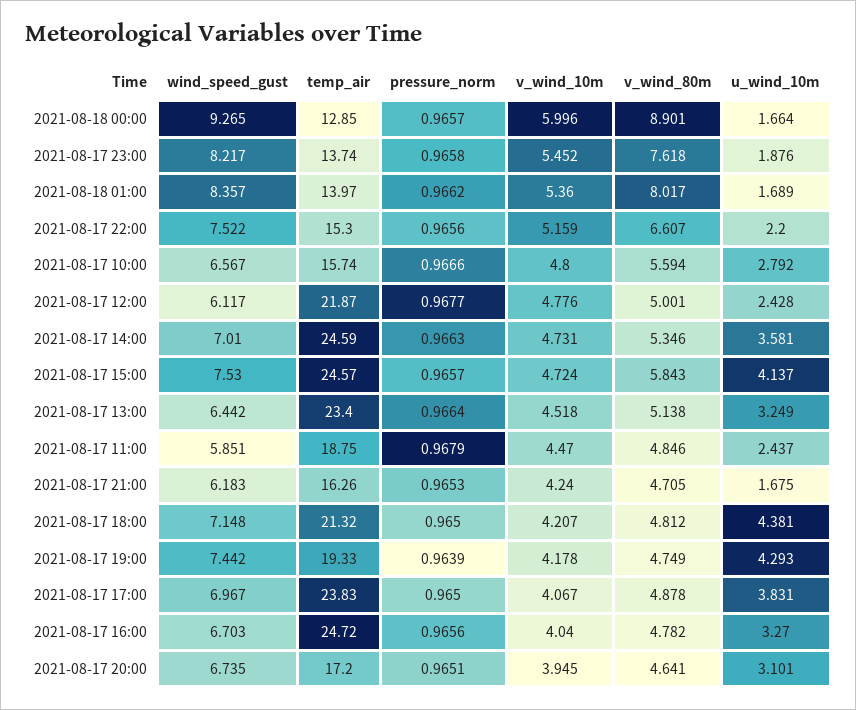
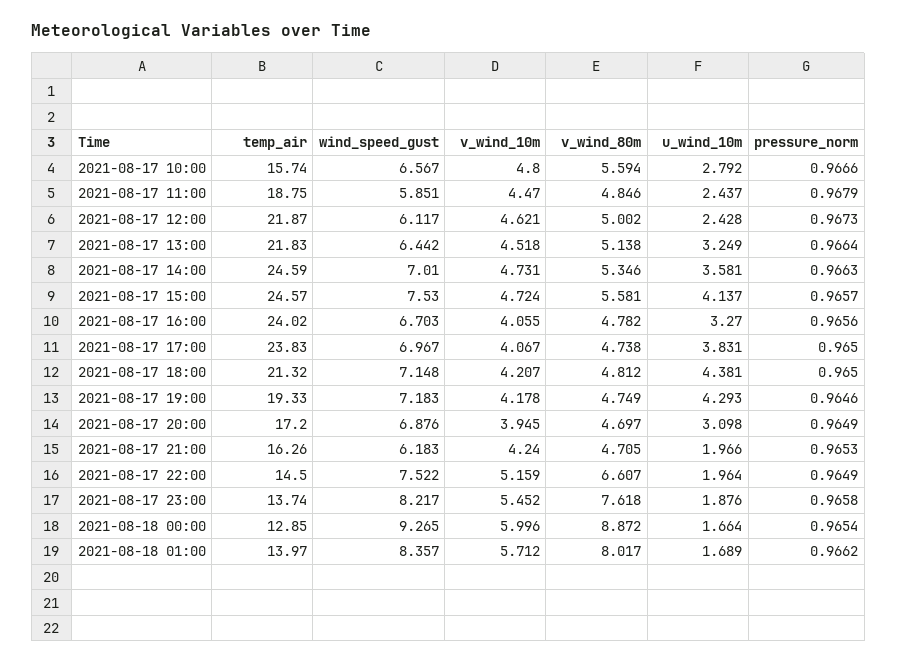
pressure_norm, 2021-08-18 00:00: 0.9657 -> 0.9654
v_wind_80m, 2021-08-18 00:00: 8.901 -> 8.872
v_wind_10m, 2021-08-18 01:00: 5.36 -> 5.712
temp_air, 2021-08-17 22:00: 15.3 -> 14.5
pressure_norm, 2021-08-17 22:00: 0.9656 -> 0.9649
u_wind_10m, 2021-08-17 22:00: 2.2 -> 1.964
pressure_norm, 2021-08-17 12:00: 0.9677 -> 0.9673
v_wind_10m, 2021-08-17 12:00: 4.776 -> 4.621
v_wind_80m, 2021-08-17 12:00: 5.001 -> 5.002
v_wind_80m, 2021-08-17 15:00: 5.843 -> 5.581
temp_air, 2021-08-17 13:00: 23.4 -> 21.83
u_wind_10m, 2021-08-17 21:00: 1.675 -> 1.966
wind_speed_gust, 2021-08-17 19:00: 7.442 -> 7.183
pressure_norm, 2021-08-17 19:00: 0.9639 -> 0.9646
v_wind_80m, 2021-08-17 17:00: 4.878 -> 4.738
temp_air, 2021-08-17 16:00: 24.72 -> 24.02
v_wind_10m, 2021-08-17 16:00: 4.04 -> 4.055
wind_speed_gust, 2021-08-17 20:00: 6.735 -> 6.876
pressure_norm, 2021-08-17 20:00: 0.9651 -> 0.9649
v_wind_80m, 2021-08-17 20:00: 4.641 -> 4.697
u_wind_10m, 2021-08-17 20:00: 3.101 -> 3.098

